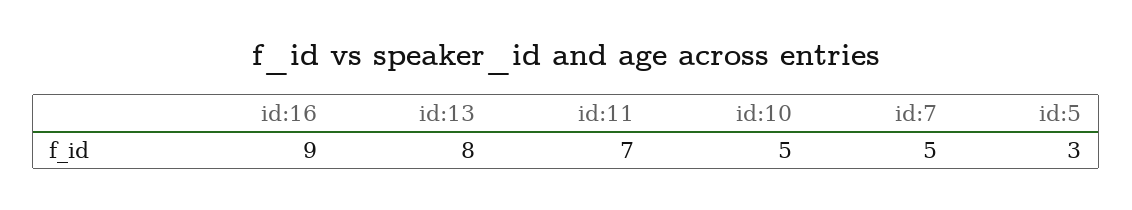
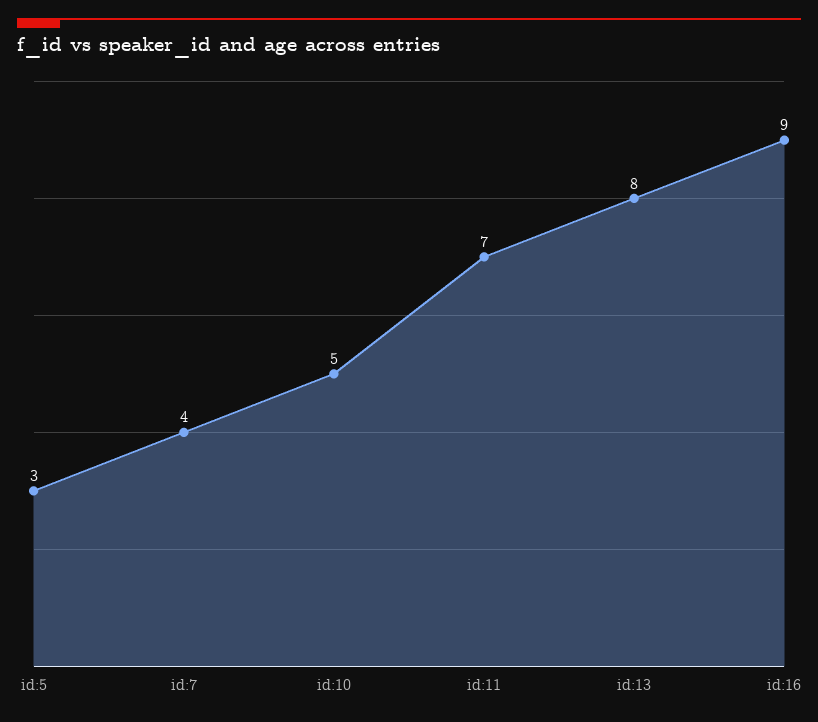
id:7: 5 -> 4

